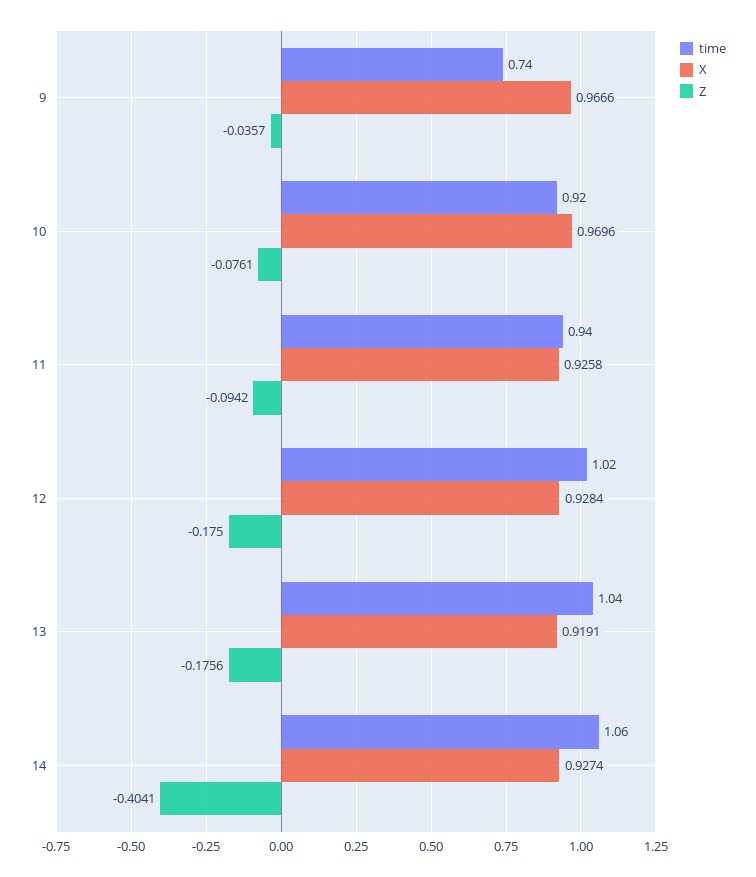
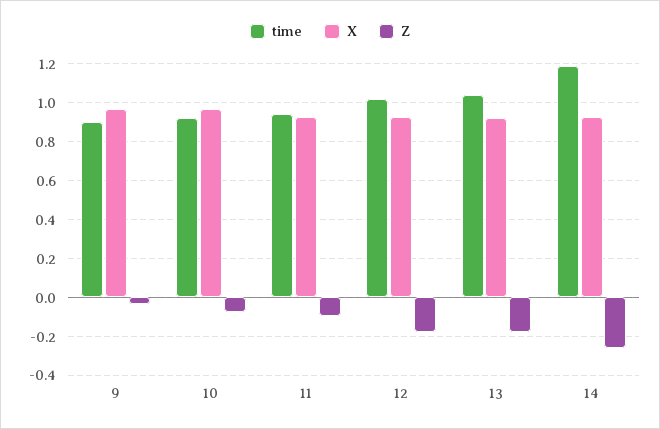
time, 9: 0.74 -> 0.9
time, 14: 1.06 -> 1.2
Z, 14: -0.4041 -> -0.25

